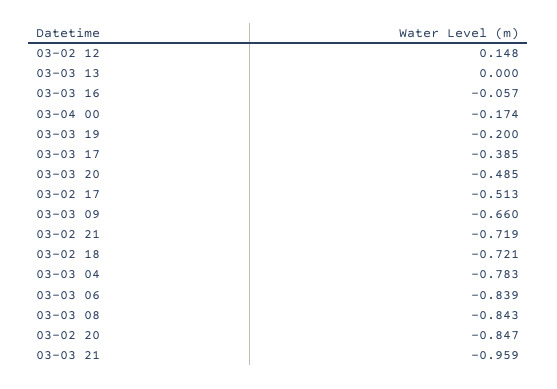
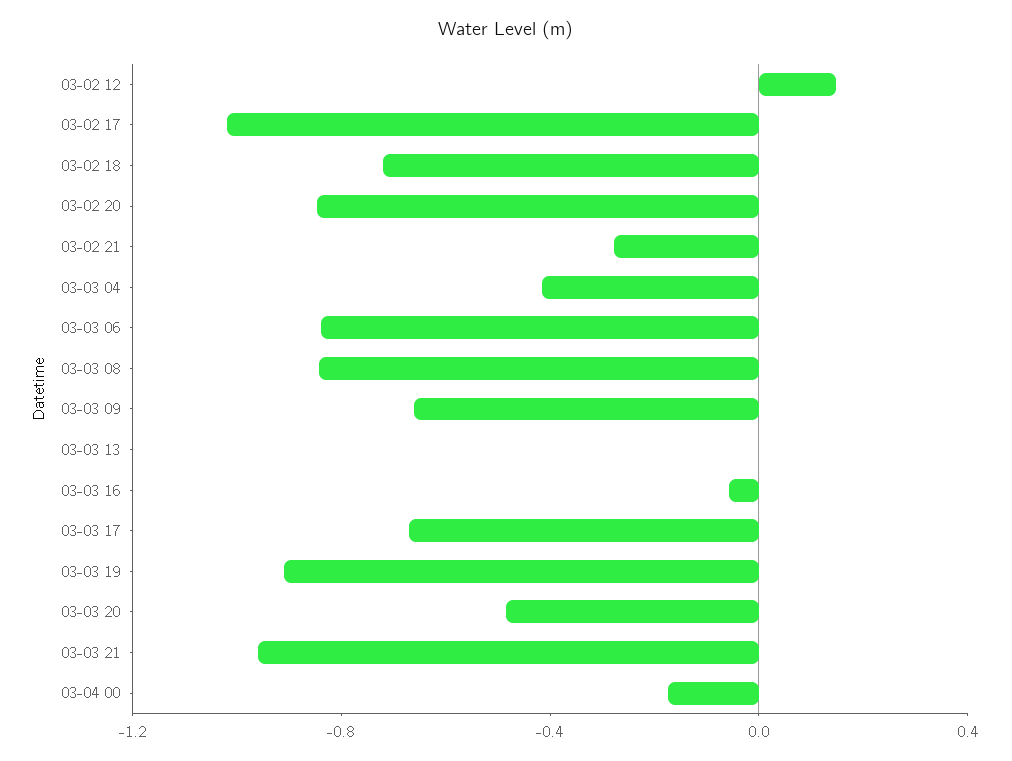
03-03 19: -0.2 -> -0.9
03-03 17: -0.385 -> -0.7
03-02 17: -0.513 -> -1
03-02 21: -0.719 -> -0.3
03-03 04: -0.783 -> -0.4

